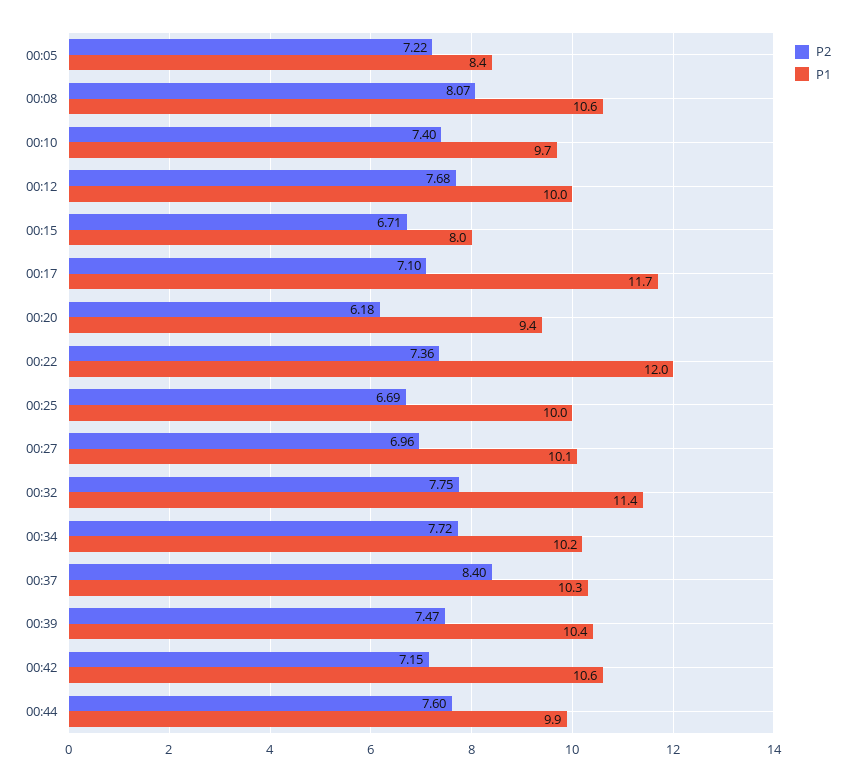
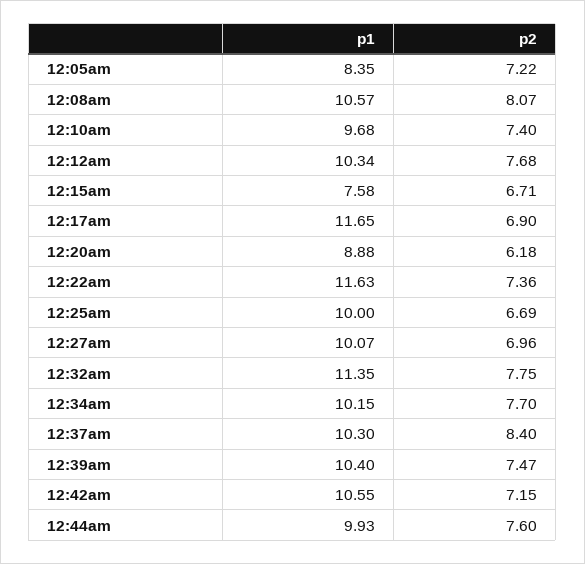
P1, 00:12: 10 -> 10.34
P1, 00:15: 8 -> 7.58
P2, 00:17: 7.1 -> 6.9
P1, 00:20: 9.4 -> 8.88
P1, 00:22: 12 -> 11.63
P2, 00:34: 7.72 -> 7.7

